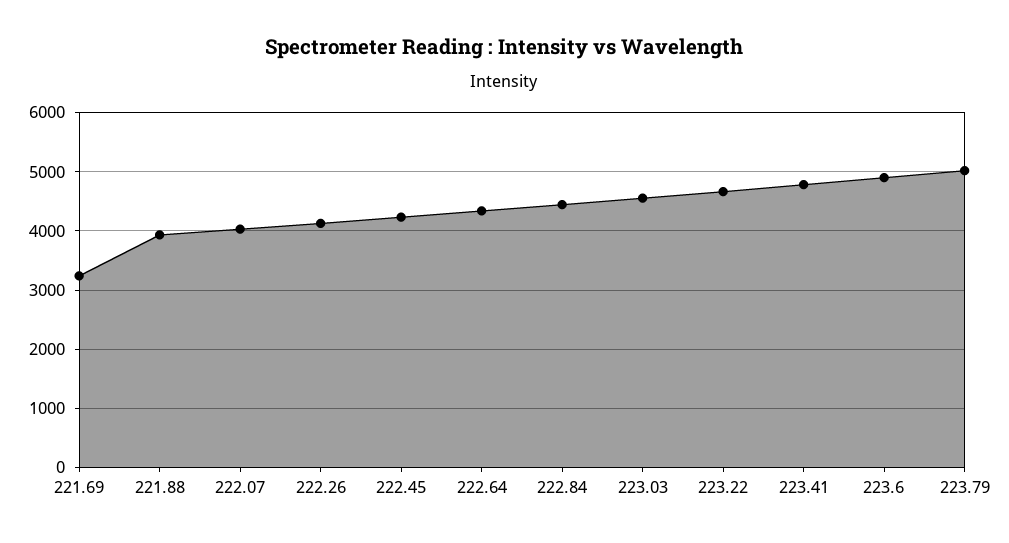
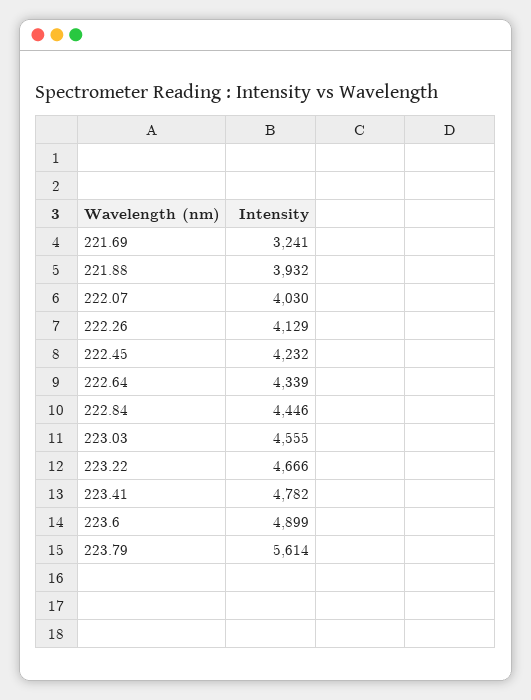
223.79: 5000 -> 5614

